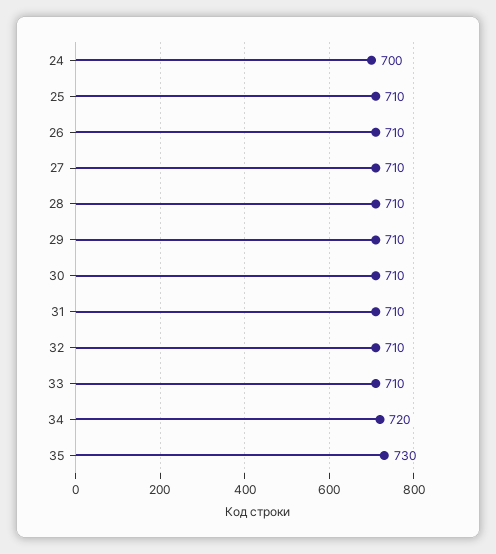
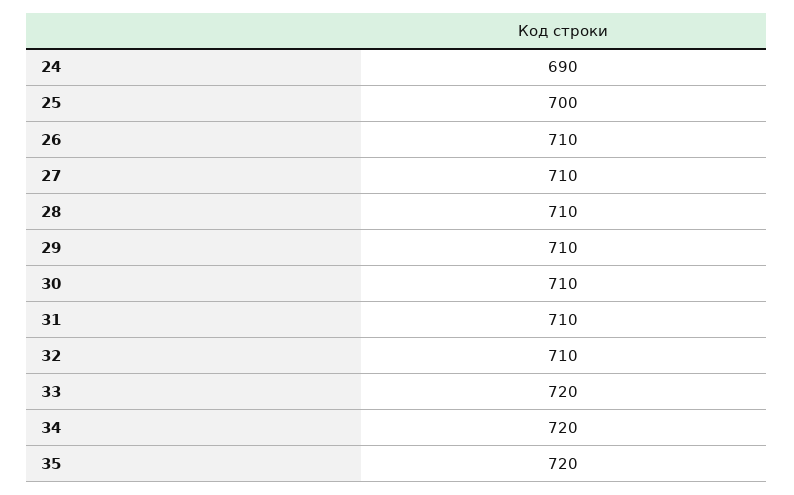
24: 700 -> 690
25: 710 -> 700
33: 710 -> 720
35: 730 -> 720

